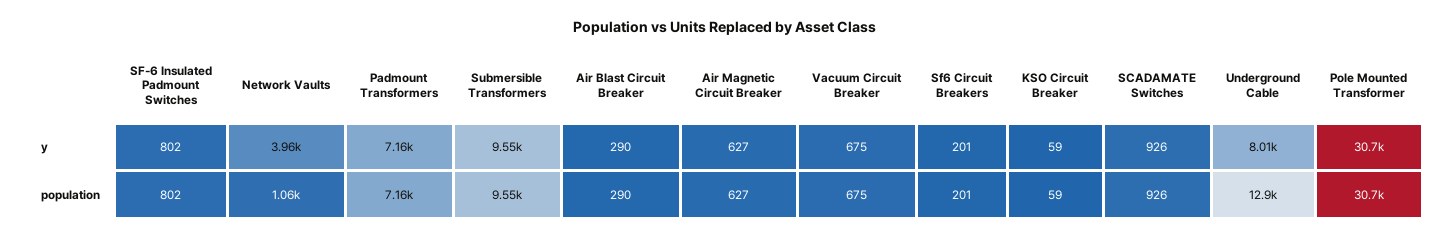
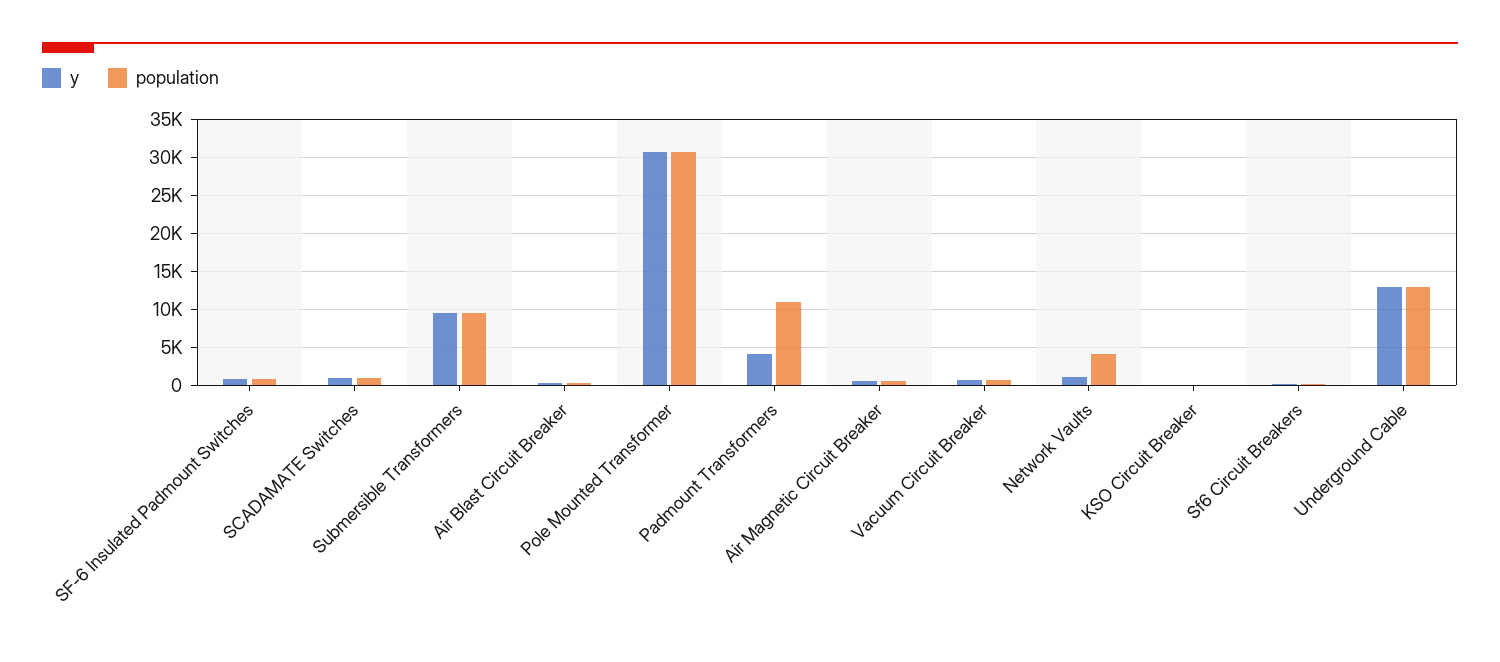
y, Network Vaults: 3960 -> 1000
y, Padmount Transformers: 7160 -> 4000
y, Underground Cable: 8010 -> 13000
population, Network Vaults: 1060 -> 4000
population, Padmount Transformers: 7160 -> 11000

